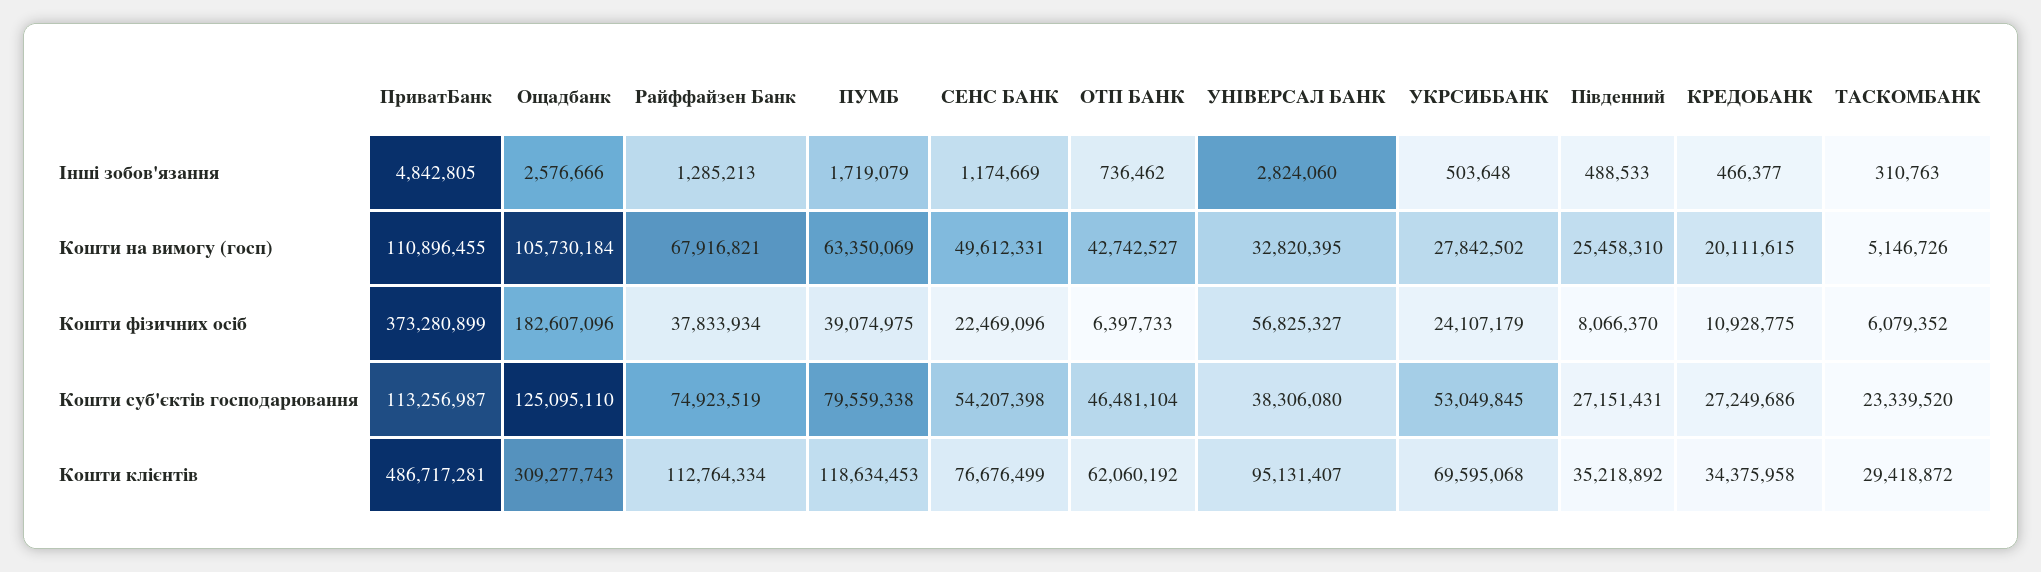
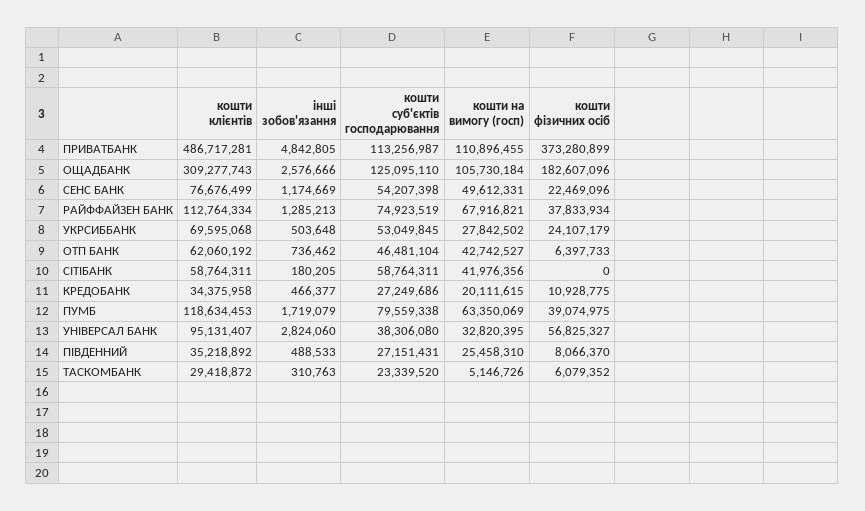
СІТІБАНК, Кошти клієнтів: none -> 58764311
СІТІБАНК, Інші зобов'язання: none -> 180205
СІТІБАНК, Кошти суб'єктів господарювання: none -> 58764311
СІТІБАНК, Кошти на вимогу (госп): none -> 41976356
СІТІБАНК, Кошти фізичних осіб: none -> 0

